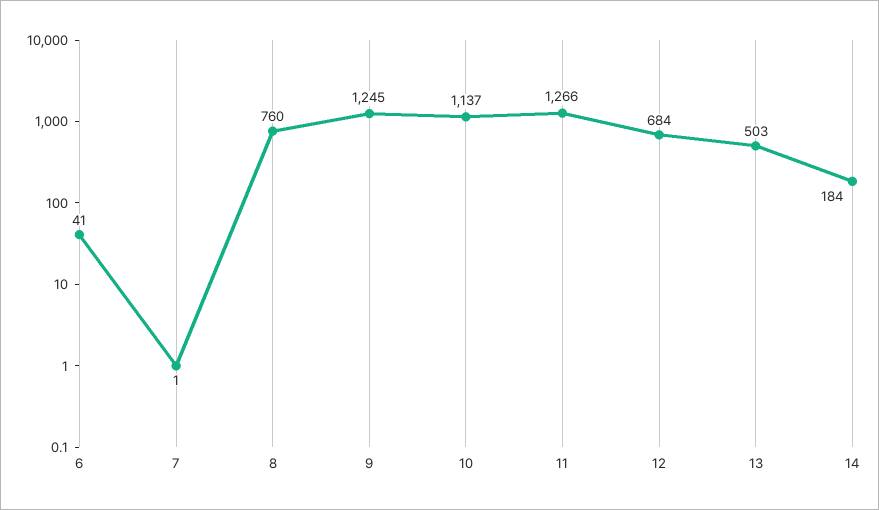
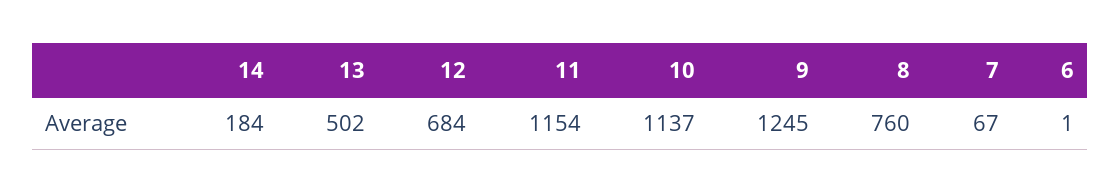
6: 41 -> 1
7: 1 -> 67
11: 1266 -> 1154
13: 503 -> 502

